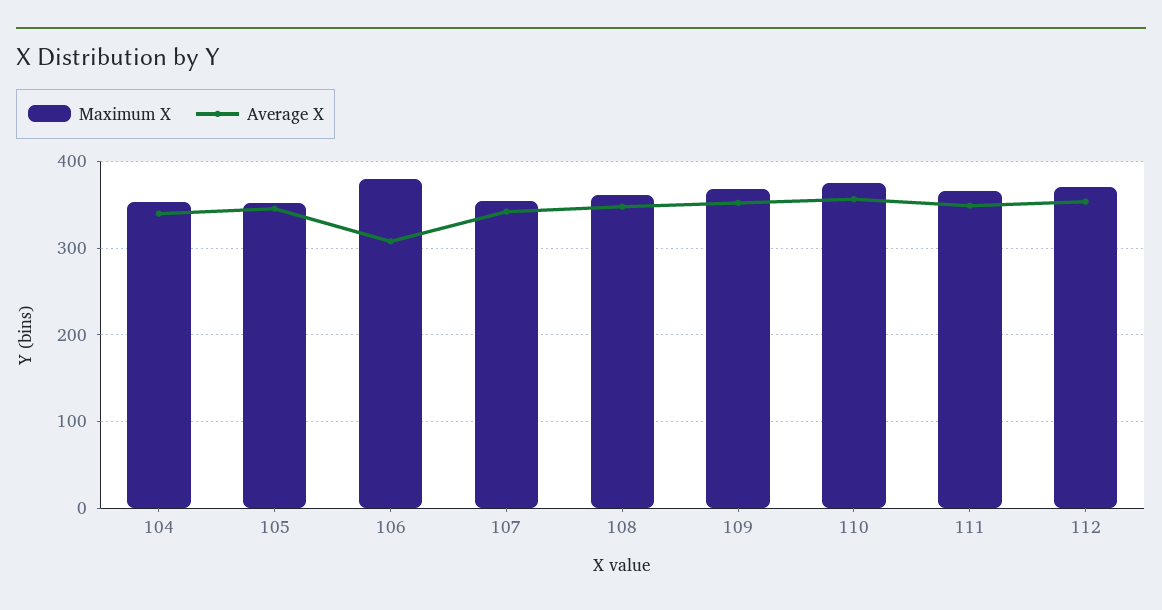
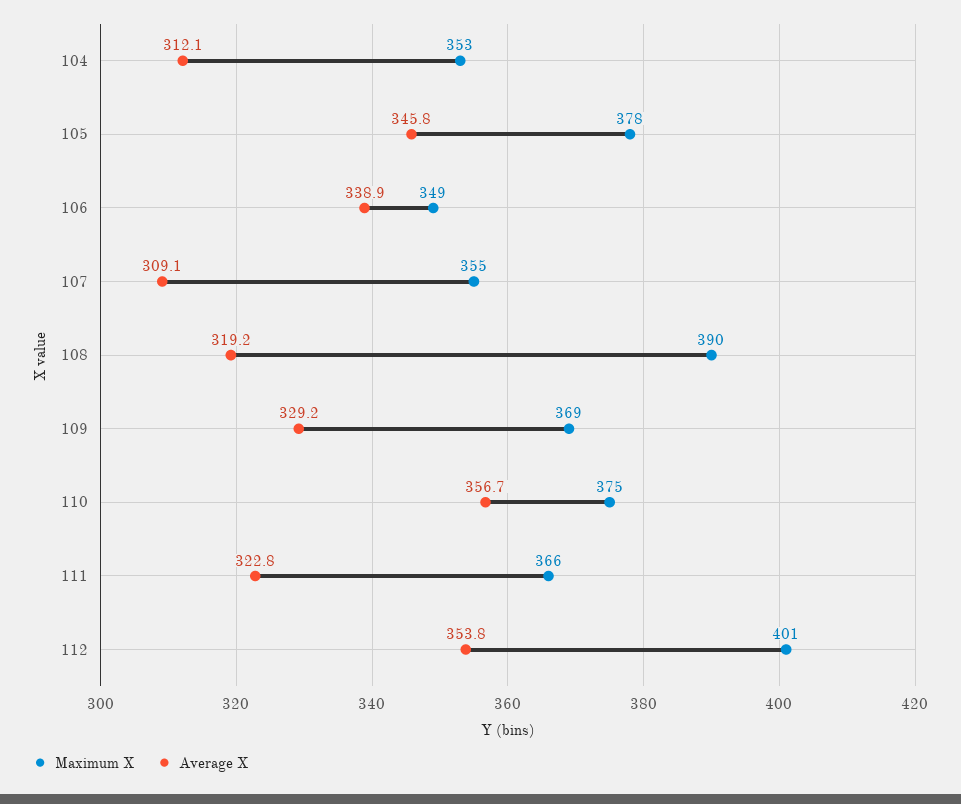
Average X, 104: 340 -> 312.1
Maximum X, 105: 350 -> 378
Maximum X, 106: 380 -> 349
Average X, 106: 310 -> 338.9
Average X, 107: 340 -> 309.1
Maximum X, 108: 360 -> 390
Average X, 108: 350 -> 319.2
Average X, 109: 350 -> 329.2
Average X, 111: 350 -> 322.8
Maximum X, 112: 370 -> 401

